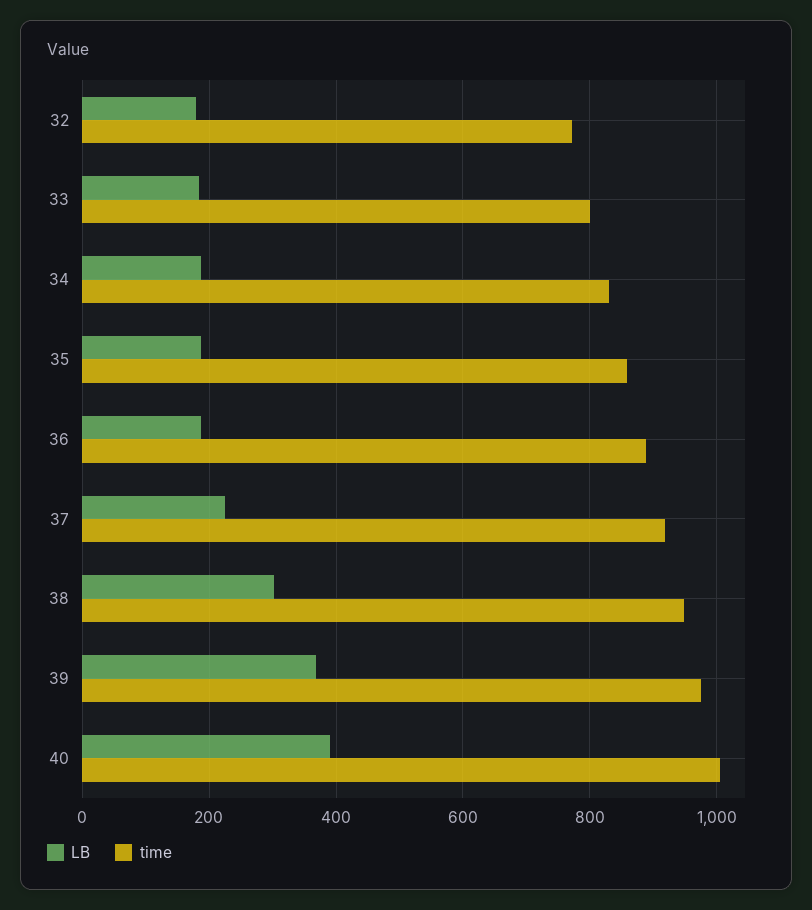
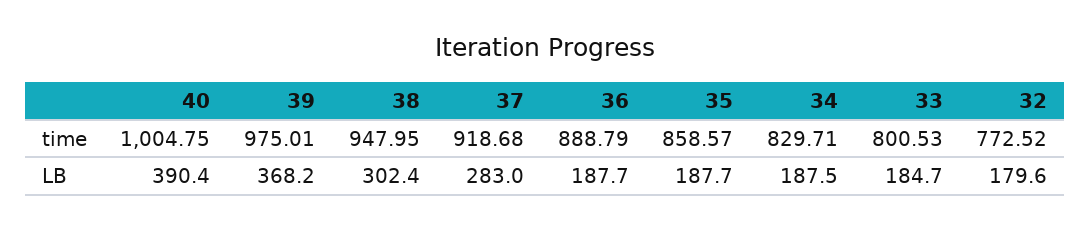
LB, 37: 220 -> 283

